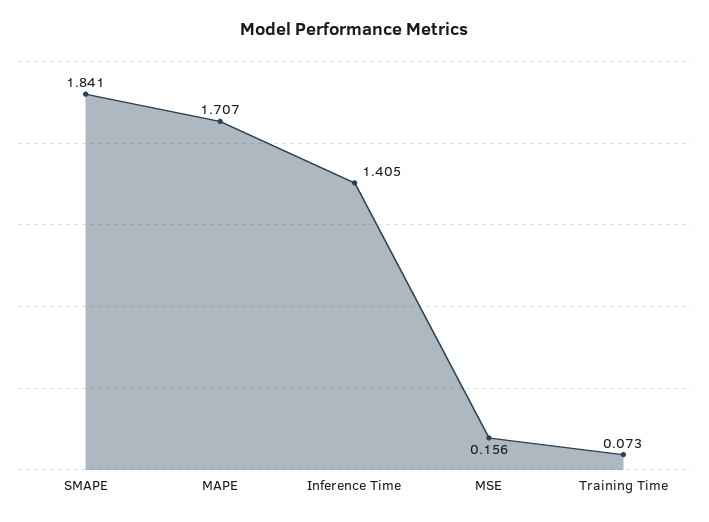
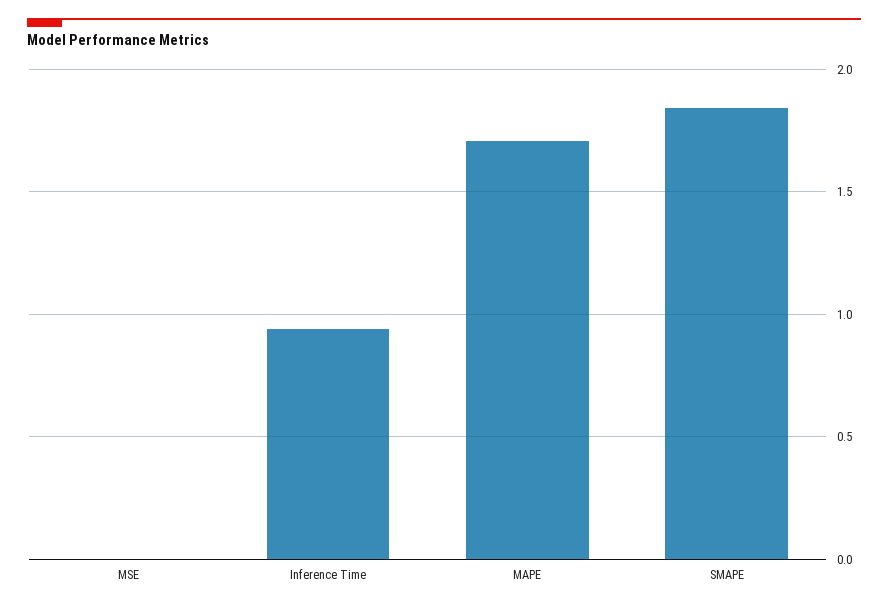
Inference Time: 1.405 -> 0.95
MSE: 0.156 -> 0
Training Time: 0.073 -> none

